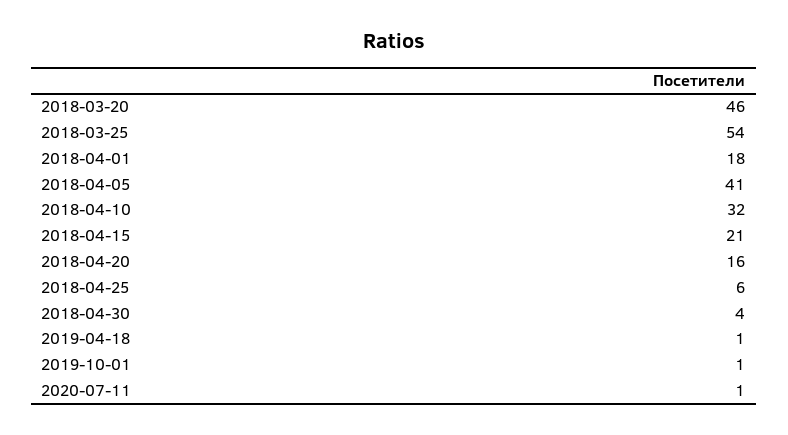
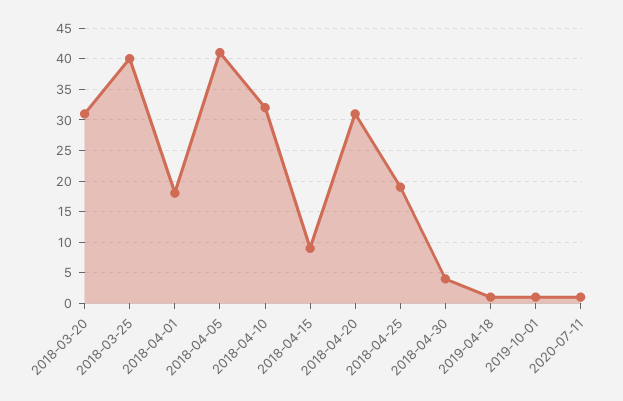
2018-03-20: 46 -> 31
2018-03-25: 54 -> 40
2018-04-15: 21 -> 9
2018-04-20: 16 -> 31
2018-04-25: 6 -> 19

